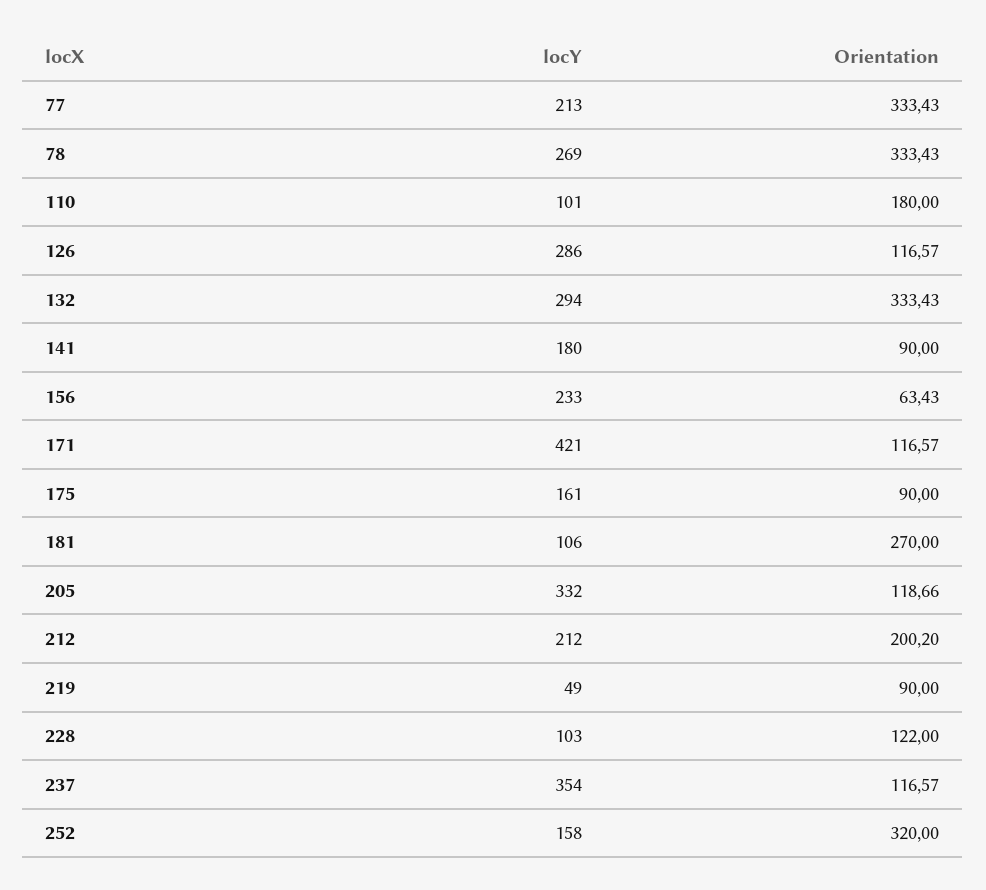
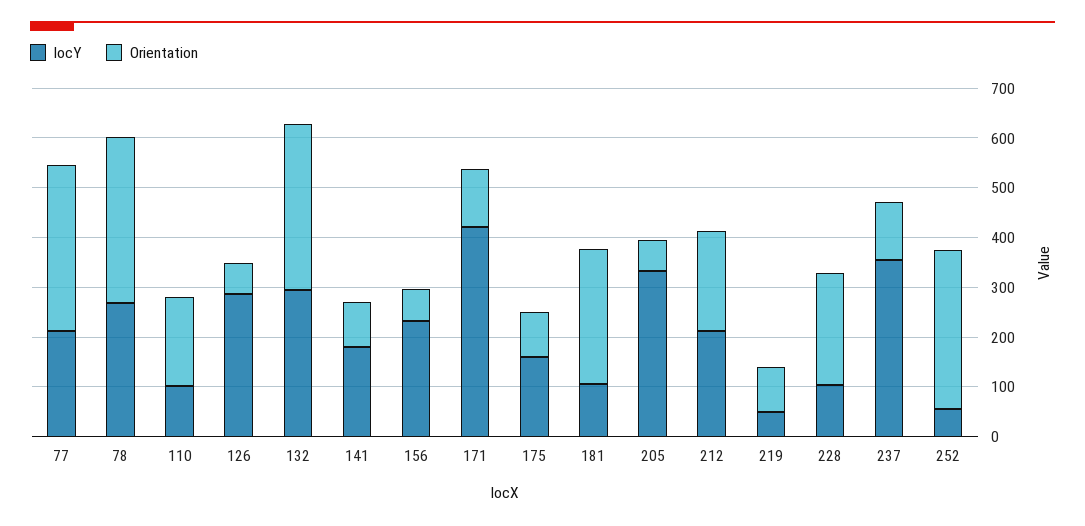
Orientation, 126: 116.57 -> 60
Orientation, 205: 118.66 -> 60
Orientation, 228: 122 -> 220
locY, 252: 158 -> 60

